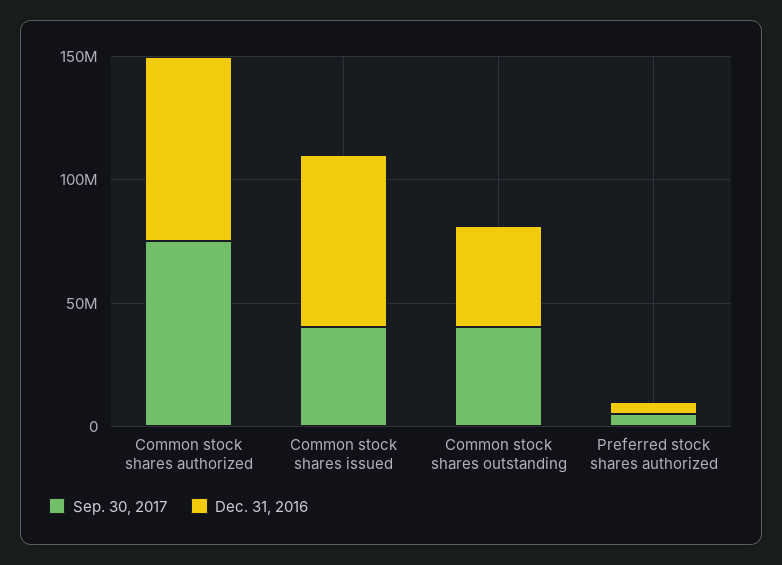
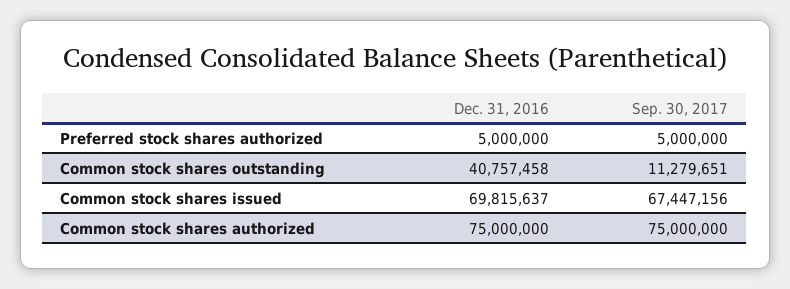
Sep. 30, 2017, Common stock shares issued: 40000000 -> 67447156
Sep. 30, 2017, Common stock shares outstanding: 40000000 -> 11279651

